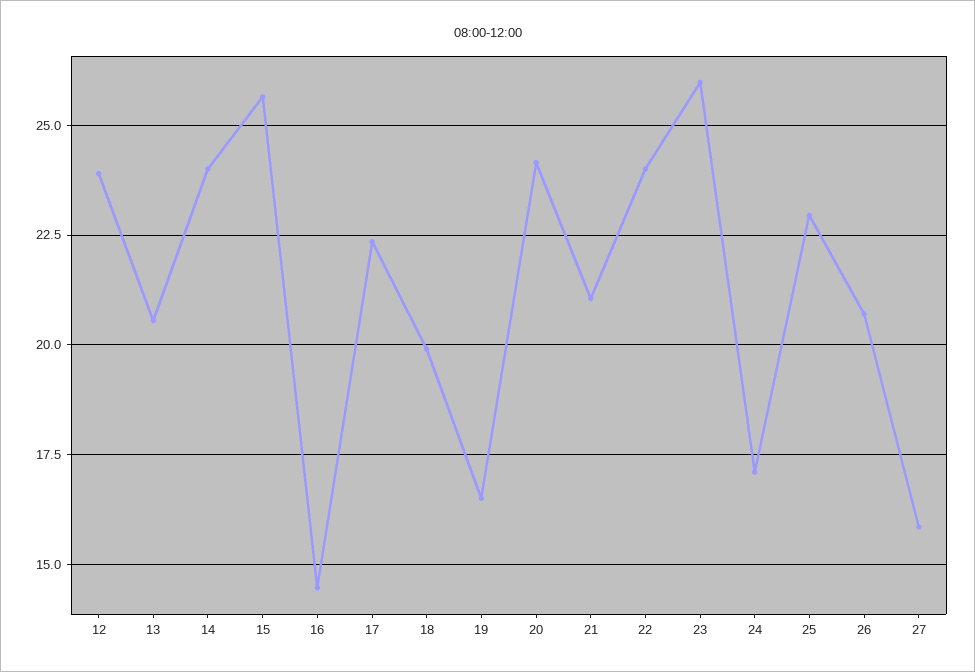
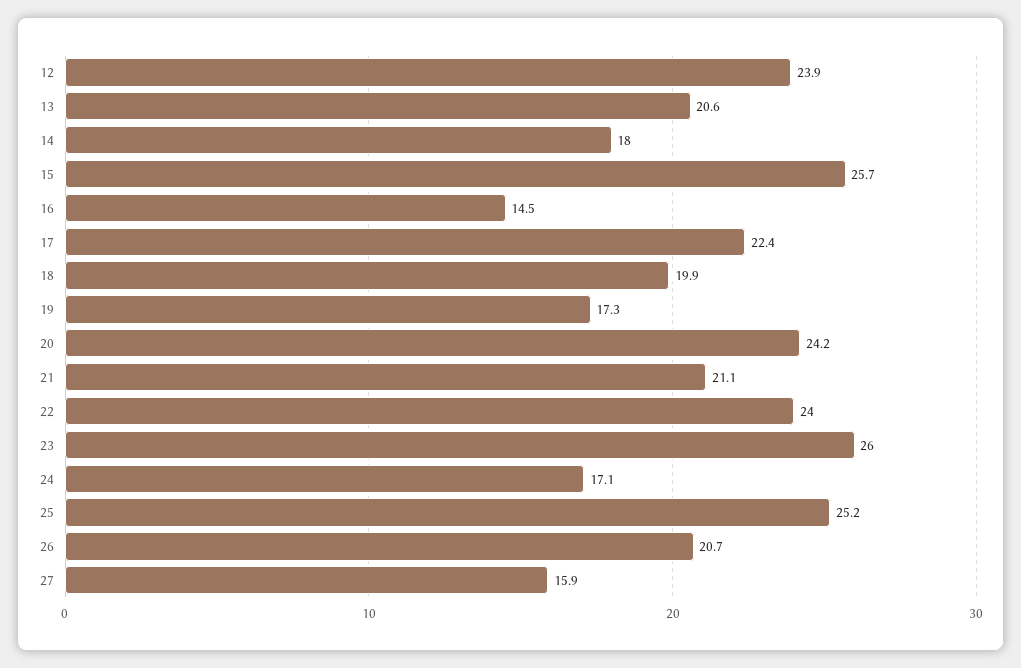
14: 24 -> 18
19: 16.5 -> 17.3
25: 23 -> 25.2

